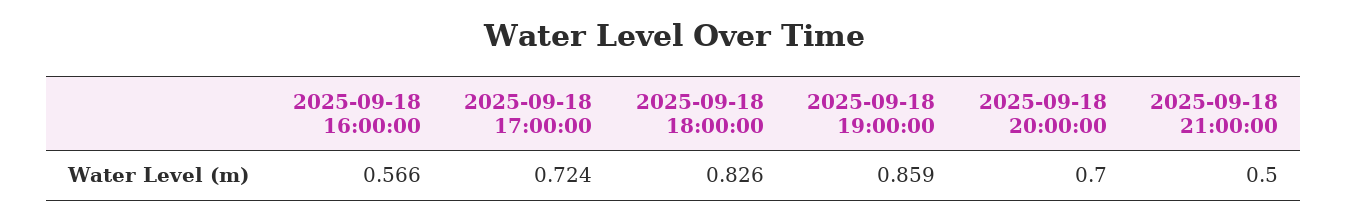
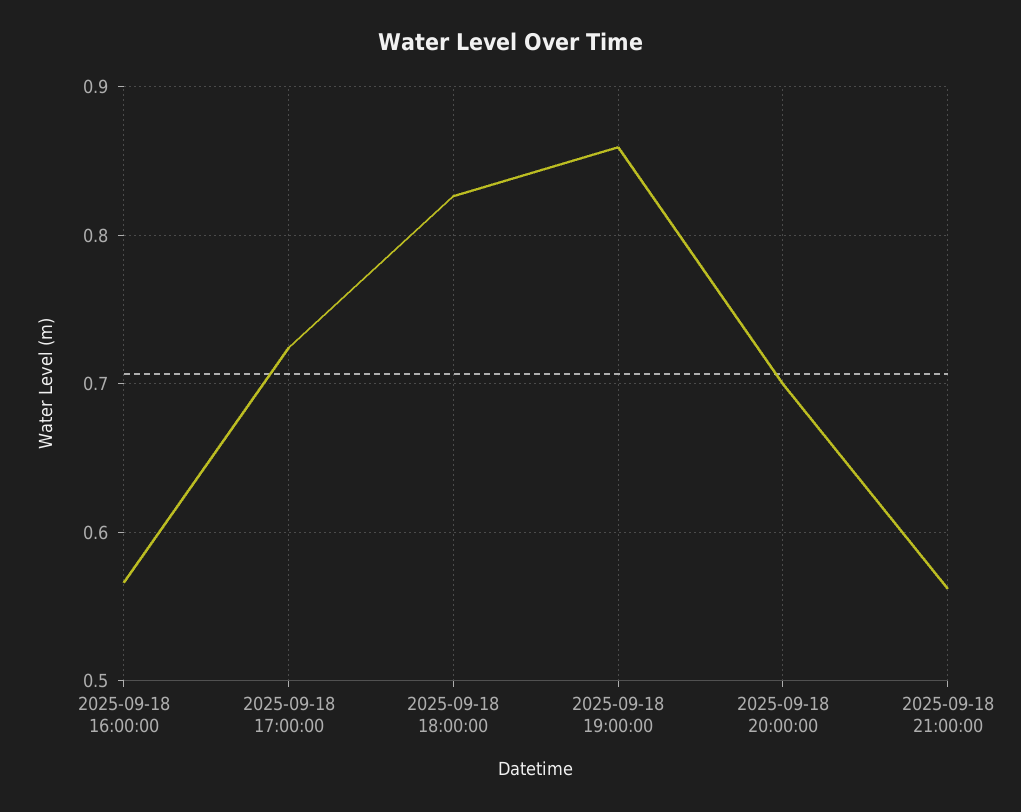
2025-09-18 21:00:00: 0.5 -> 0.56

